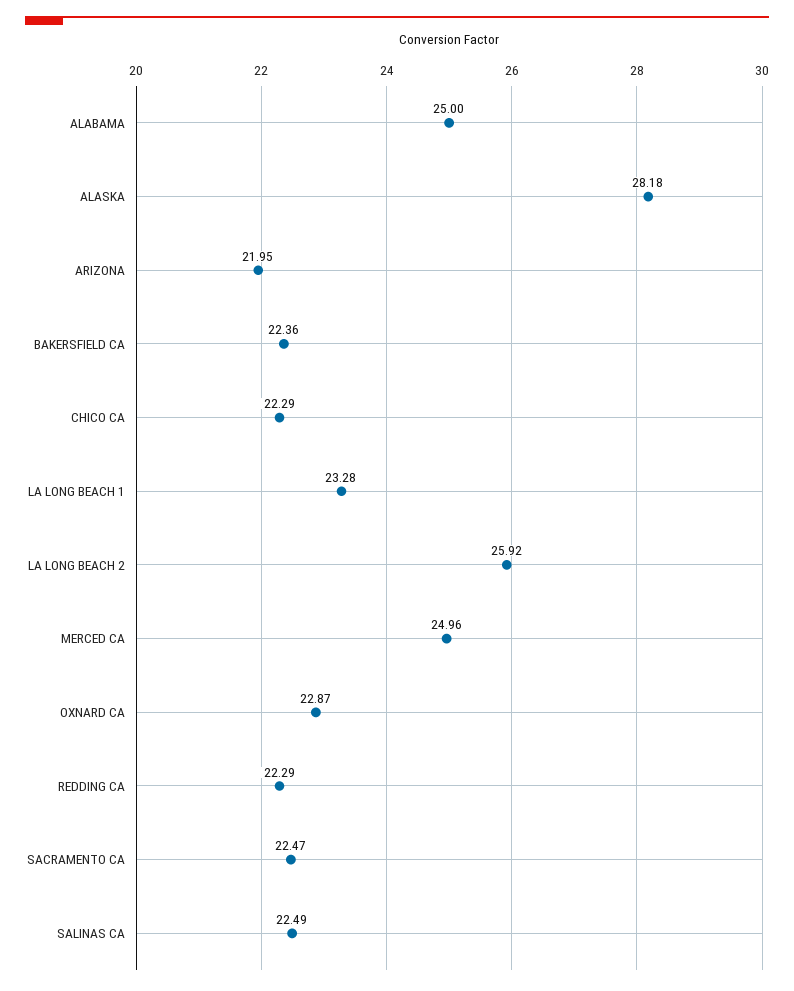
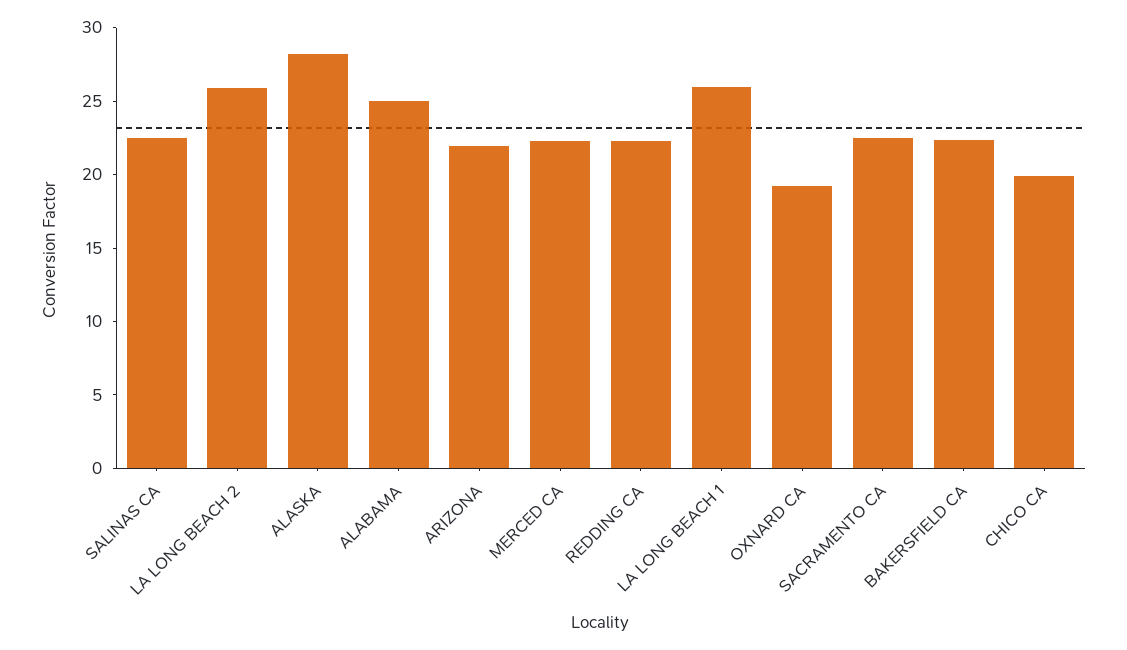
CHICO CA: 22.29 -> 20
LA LONG BEACH 1: 23.28 -> 26
MERCED CA: 24.96 -> 22
OXNARD CA: 22.87 -> 19

